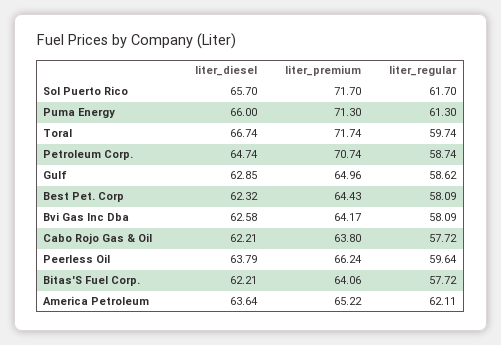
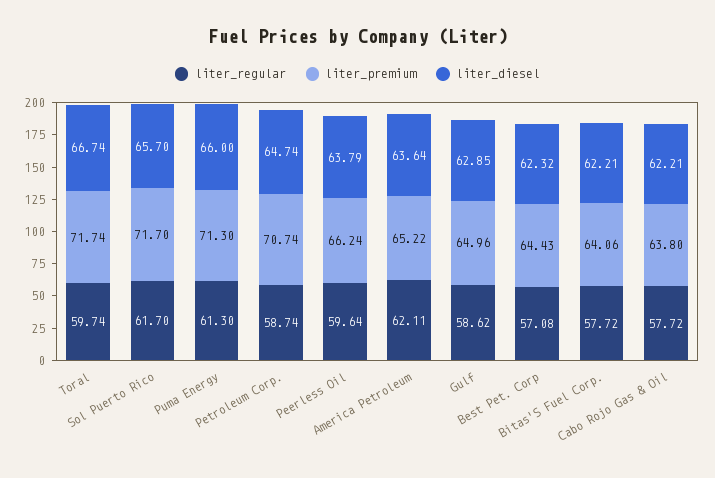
liter_regular, Best Pet. Corp: 58.09 -> 57.08
liter_diesel, Bvi Gas Inc Dba: 62.58 -> none
liter_premium, Bvi Gas Inc Dba: 64.17 -> none
liter_regular, Bvi Gas Inc Dba: 58.09 -> none

